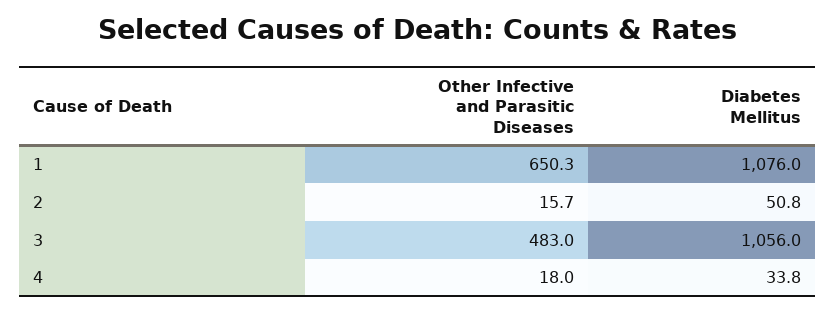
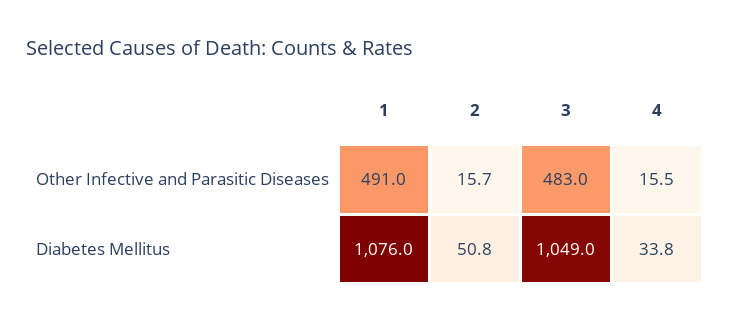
Other Infective and Parasitic Diseases, 1: 650.3 -> 491
Diabetes Mellitus, 3: 1056 -> 1049
Other Infective and Parasitic Diseases, 4: 18 -> 15.5

